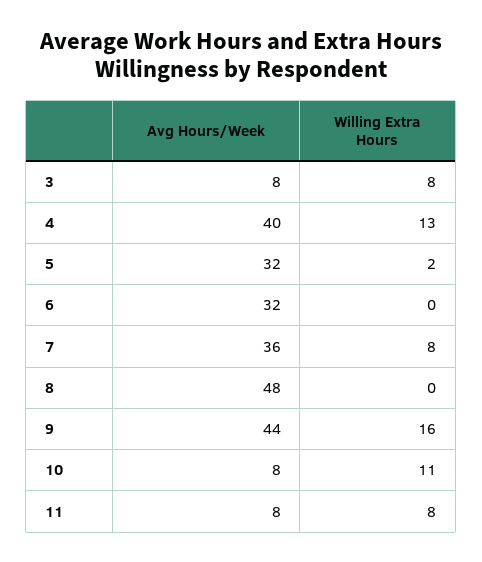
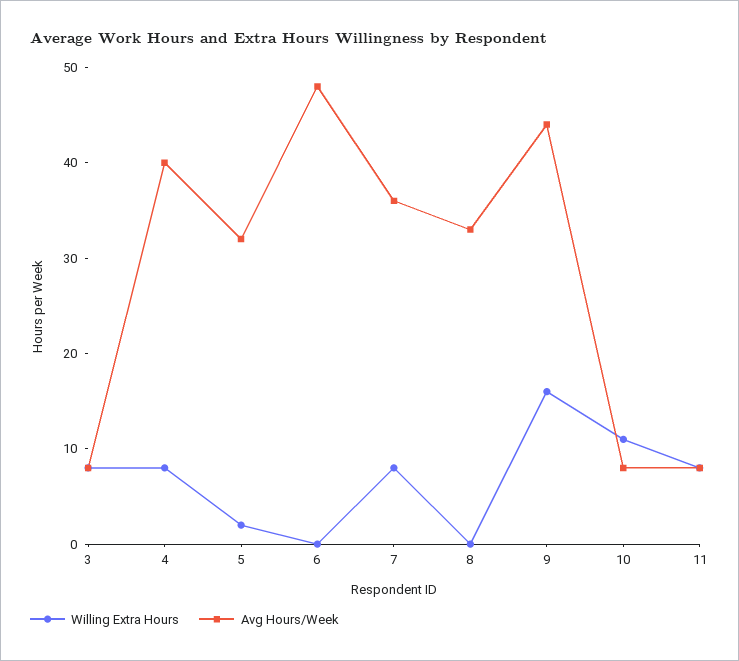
Willing Extra Hours, 4: 13 -> 8
Avg Hours/Week, 6: 32 -> 48
Avg Hours/Week, 8: 48 -> 33

